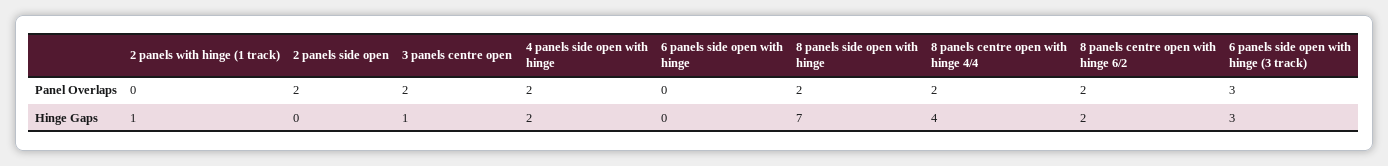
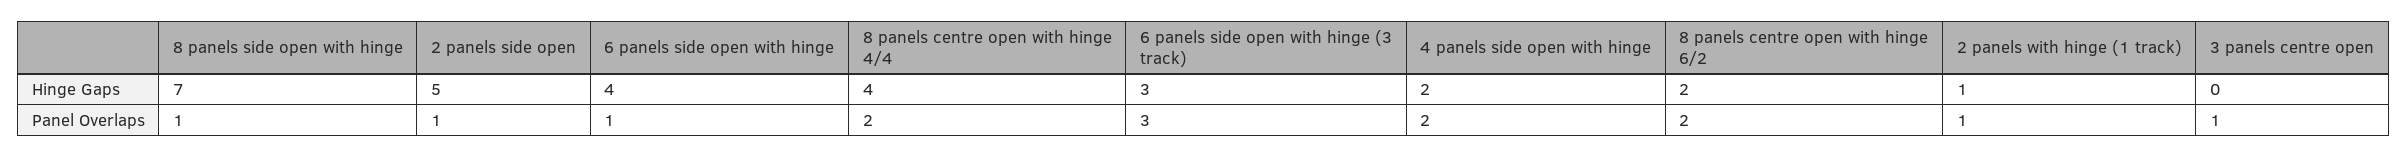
2 panels with hinge (1 track), Panel Overlaps: 0 -> 1
2 panels side open, Panel Overlaps: 2 -> 1
3 panels centre open, Panel Overlaps: 2 -> 1
6 panels side open with hinge, Panel Overlaps: 0 -> 1
8 panels side open with hinge, Panel Overlaps: 2 -> 1
2 panels side open, Hinge Gaps: 0 -> 5
3 panels centre open, Hinge Gaps: 1 -> 0
6 panels side open with hinge, Hinge Gaps: 0 -> 4

